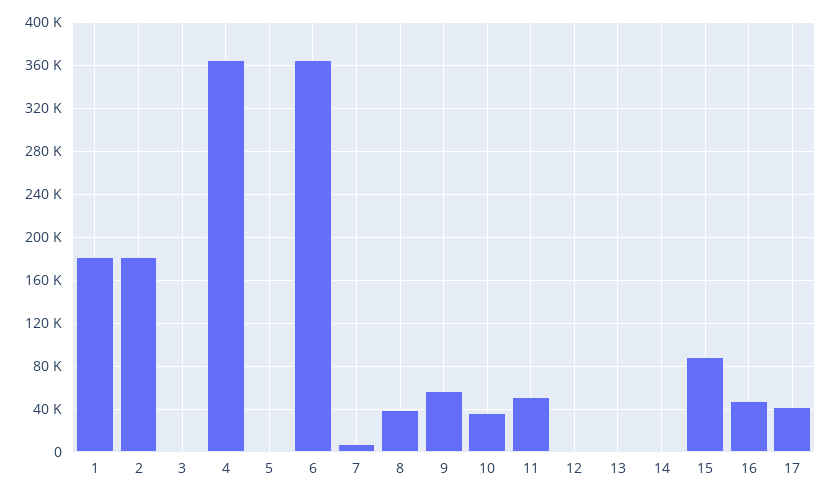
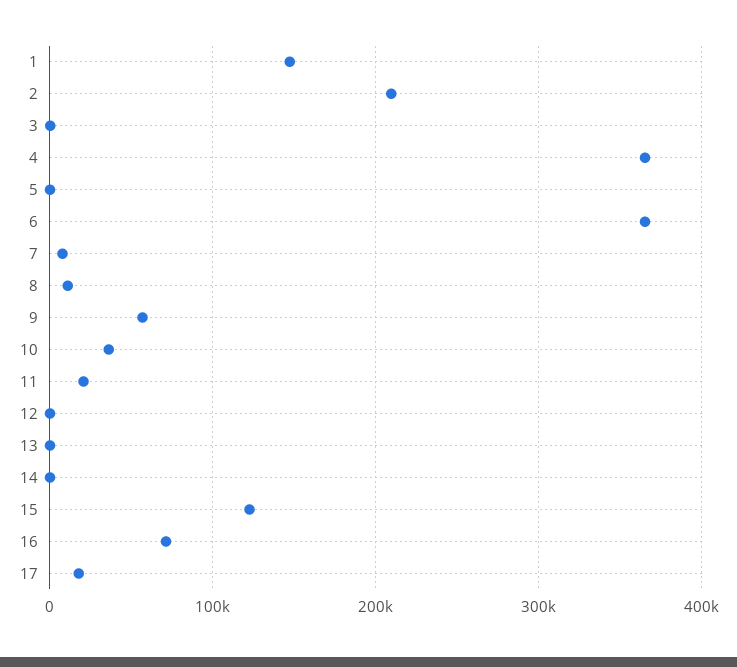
1: 180000 -> 150000
2: 180000 -> 210000
8: 40000 -> 10000
11: 50000 -> 20000
15: 90000 -> 120000
16: 50000 -> 70000
17: 40000 -> 20000

